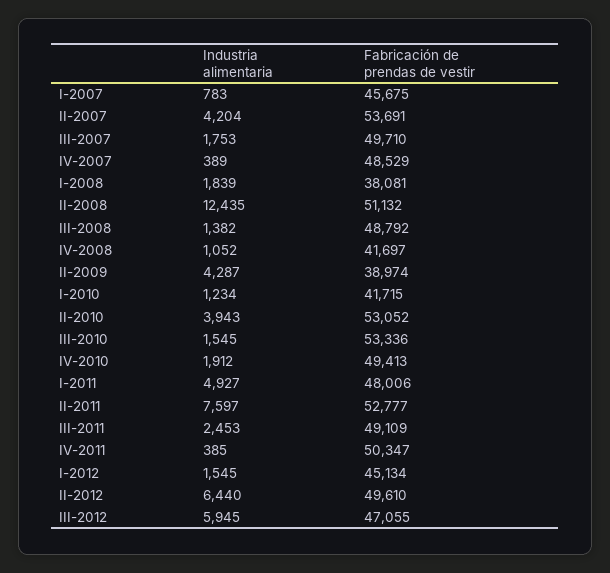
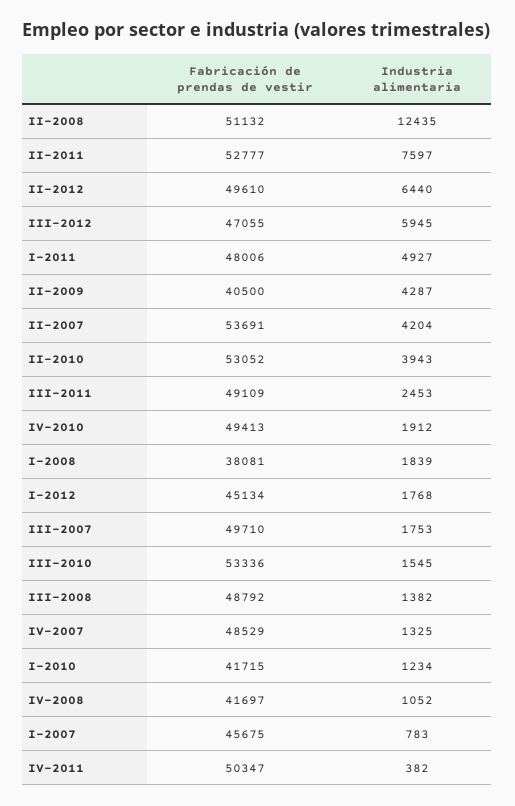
Industria alimentaria, IV-2007: 389 -> 1325
Fabricación de prendas de vestir, II-2009: 38974 -> 40500
Industria alimentaria, IV-2011: 385 -> 382
Industria alimentaria, I-2012: 1545 -> 1768

